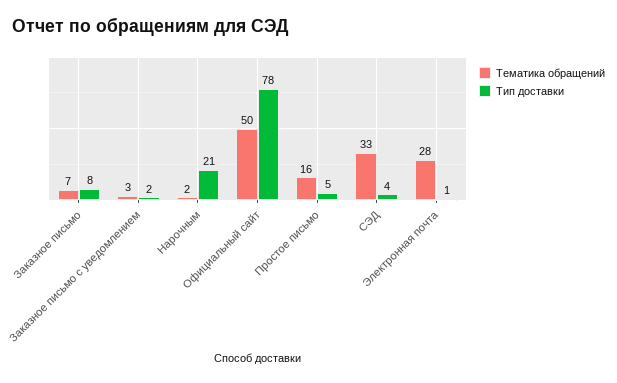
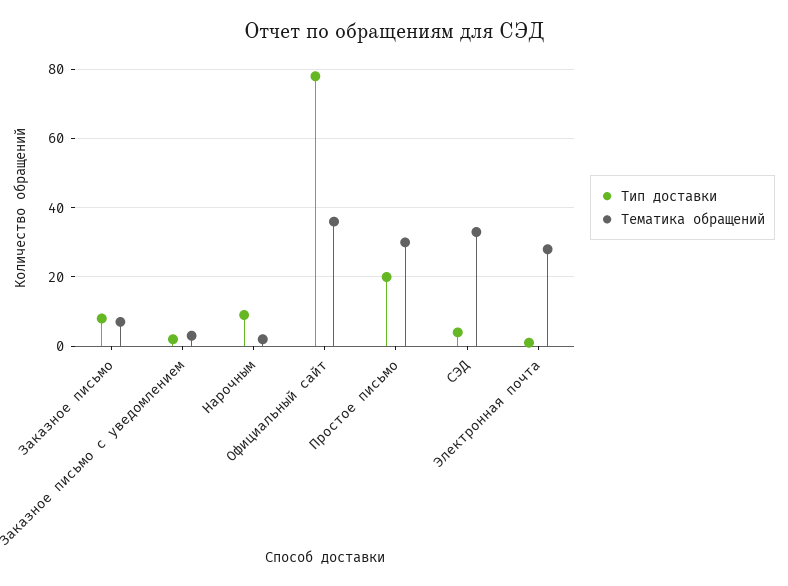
Тип доставки, Нарочным: 21 -> 10
Тематика обращений, Официальный сайт: 50 -> 35
Тематика обращений, Простое письмо: 16 -> 30
Тип доставки, Простое письмо: 5 -> 20

